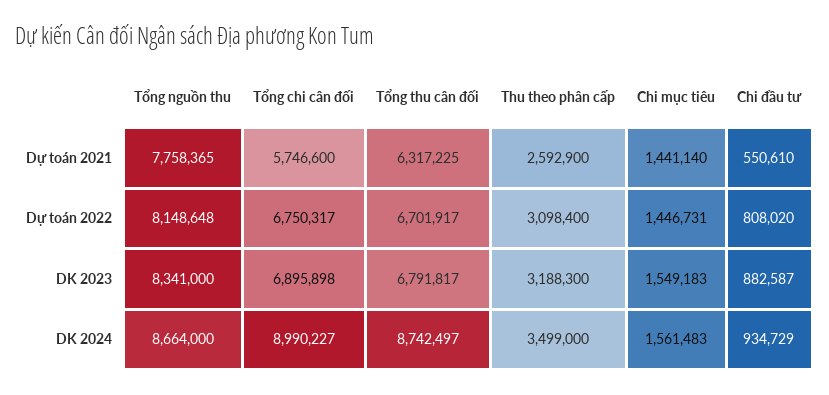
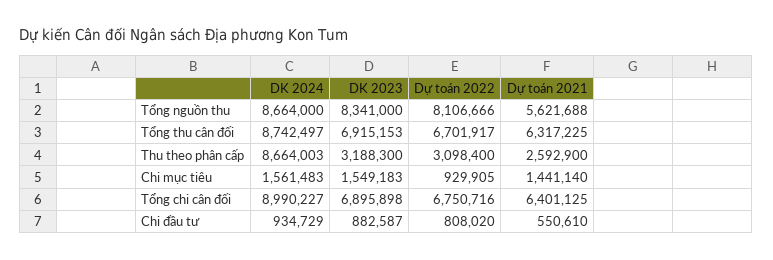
Tổng nguồn thu, Dự toán 2021: 7758365 -> 5621688
Tổng chi cân đối, Dự toán 2021: 5746600 -> 6401125
Tổng nguồn thu, Dự toán 2022: 8148648 -> 8106666
Tổng chi cân đối, Dự toán 2022: 6750317 -> 6750716
Chi mục tiêu, Dự toán 2022: 1446731 -> 929905
Tổng thu cân đối, DK 2023: 6791817 -> 6915153
Thu theo phân cấp, DK 2024: 3499000 -> 8664003

